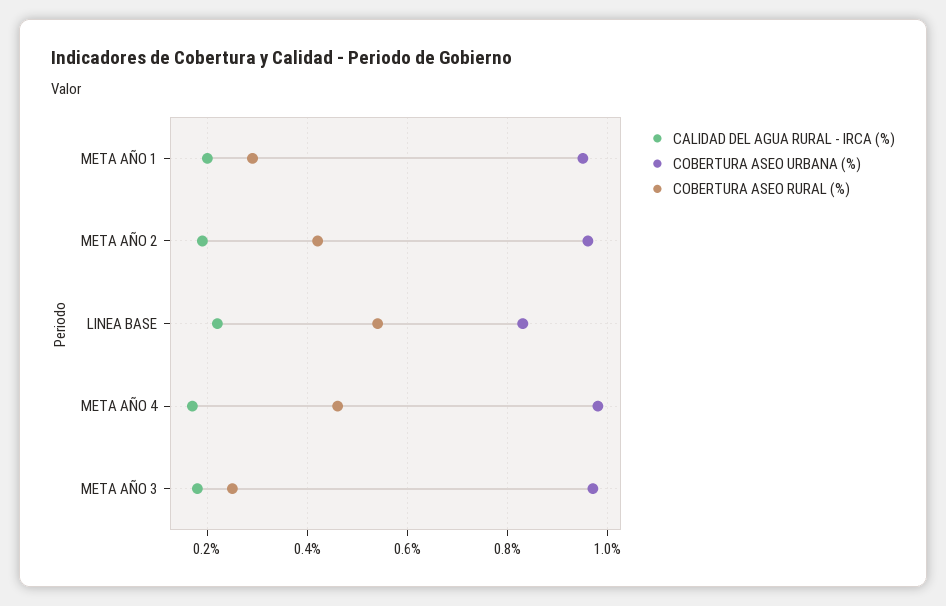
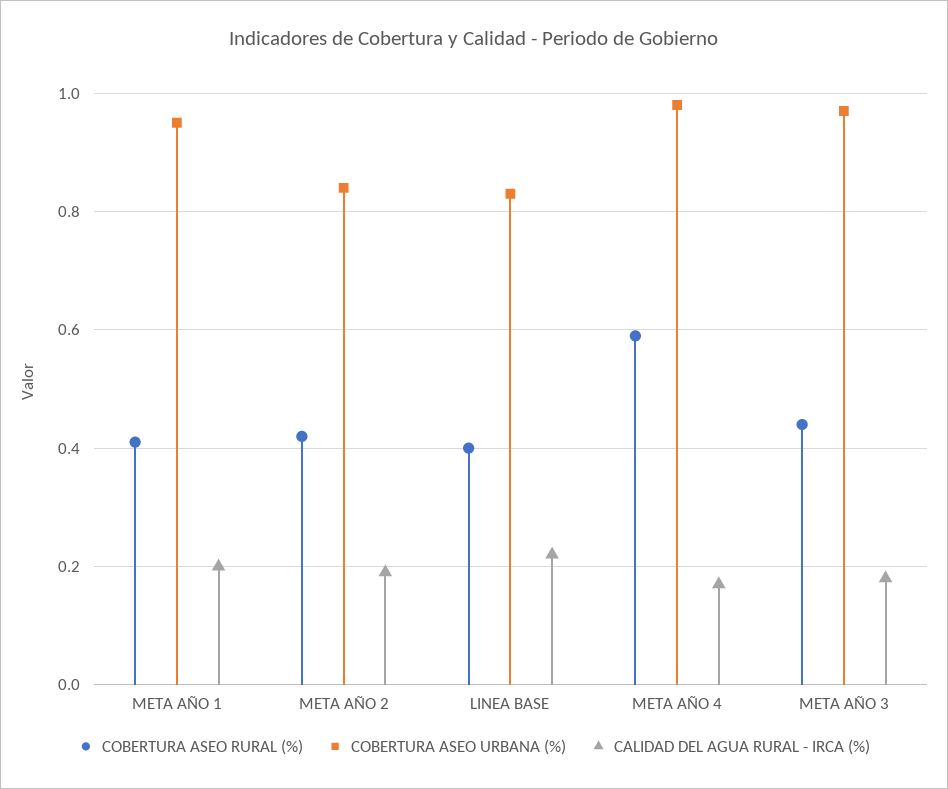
COBERTURA ASEO RURAL (%), META AÑO 1: 0.3 -> 0.4
COBERTURA ASEO URBANA (%), META AÑO 2: 0.95 -> 0.85
COBERTURA ASEO RURAL (%), LINEA BASE: 0.55 -> 0.4
COBERTURA ASEO RURAL (%), META AÑO 4: 0.45 -> 0.6
COBERTURA ASEO RURAL (%), META AÑO 3: 0.25 -> 0.45

